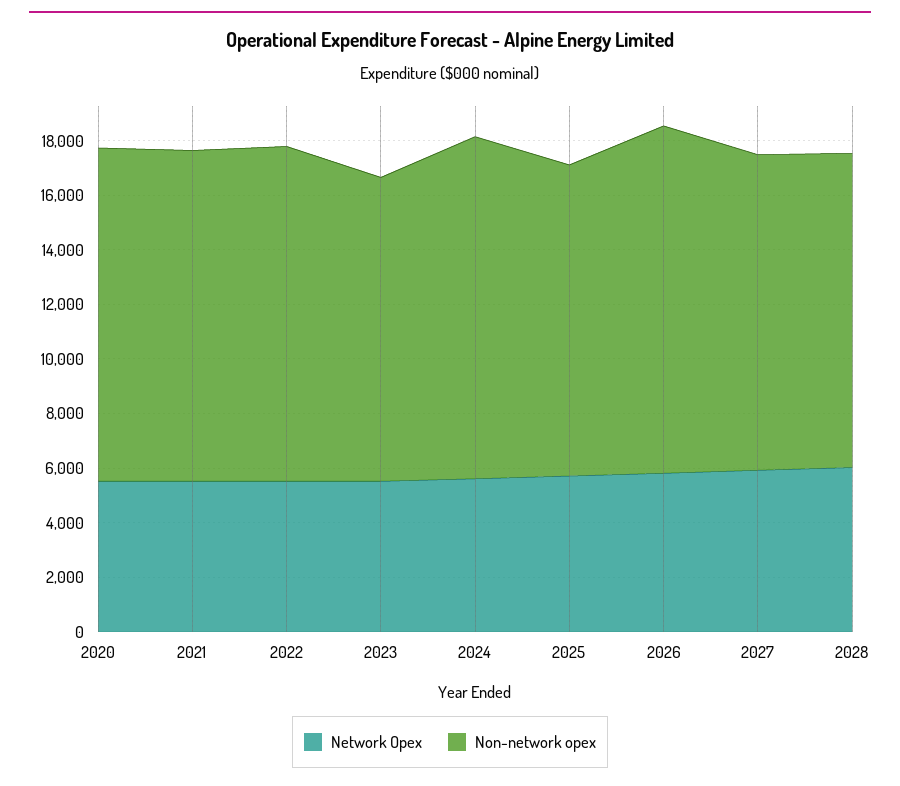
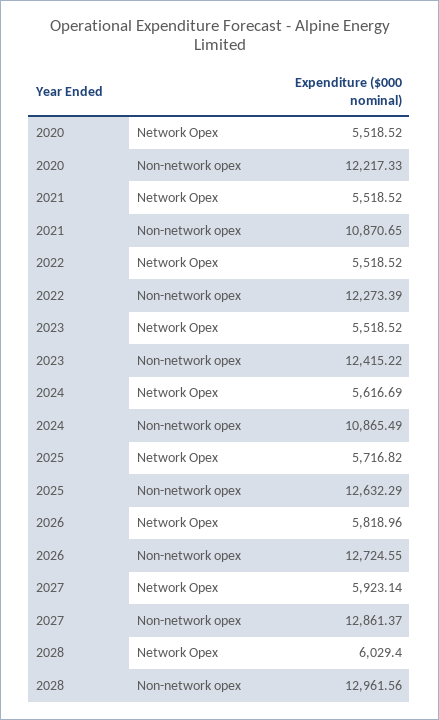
Non-network opex, 2021: 12000 -> 10870.65
Non-network opex, 2023: 11000 -> 12415.22
Non-network opex, 2024: 12500 -> 10865.49
Non-network opex, 2025: 11500 -> 12632.29
Non-network opex, 2027: 11500 -> 12861.37
Non-network opex, 2028: 11500 -> 12961.56

